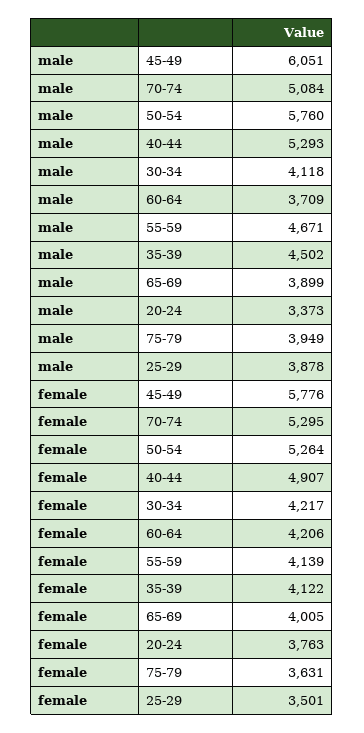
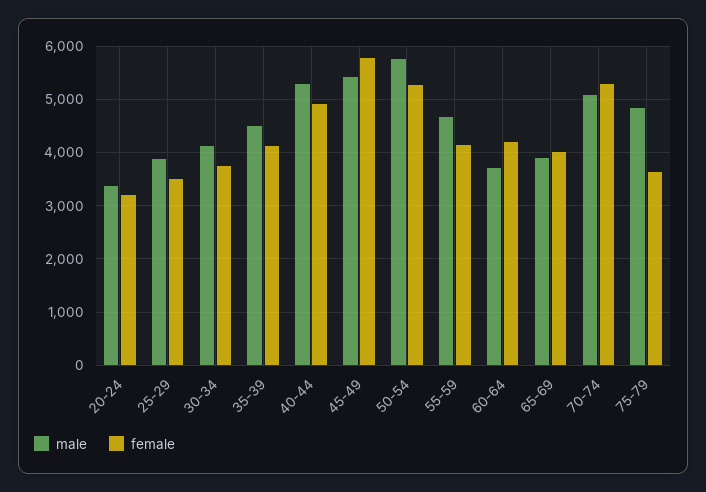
male, 45-49: 6051 -> 5400
male, 75-79: 3949 -> 4800
female, 30-34: 4217 -> 3800
female, 20-24: 3763 -> 3200

